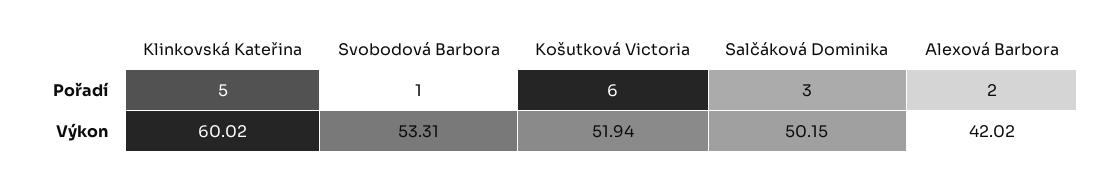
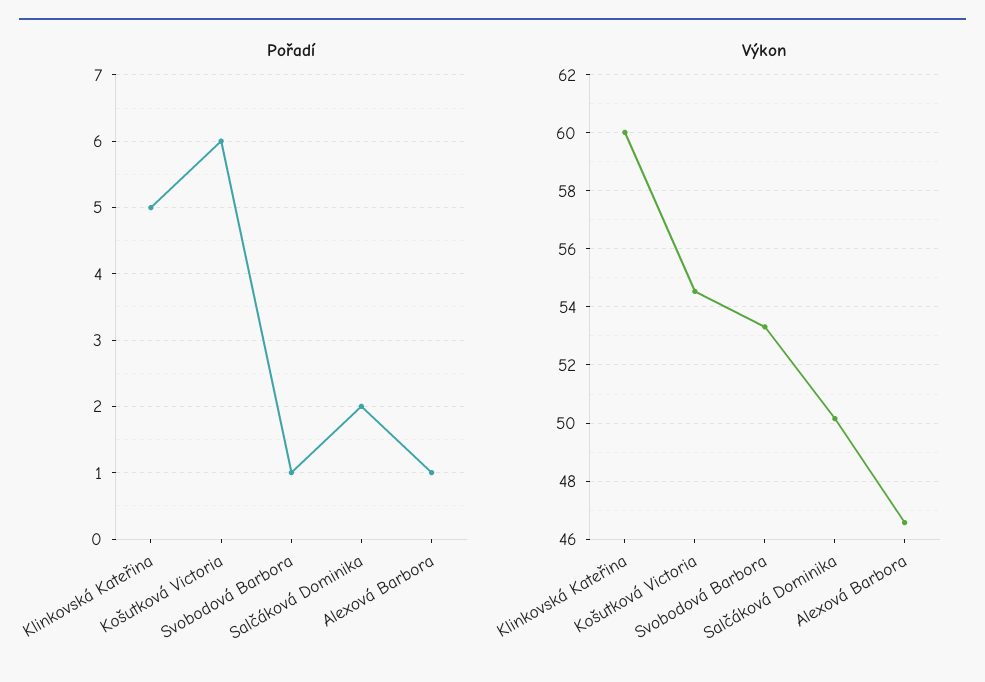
Pořadí, Salčáková Dominika: 3 -> 2
Pořadí, Alexová Barbora: 2 -> 1
Výkon, Košutková Victoria: 51.94 -> 54.5
Výkon, Alexová Barbora: 42.02 -> 46.5

